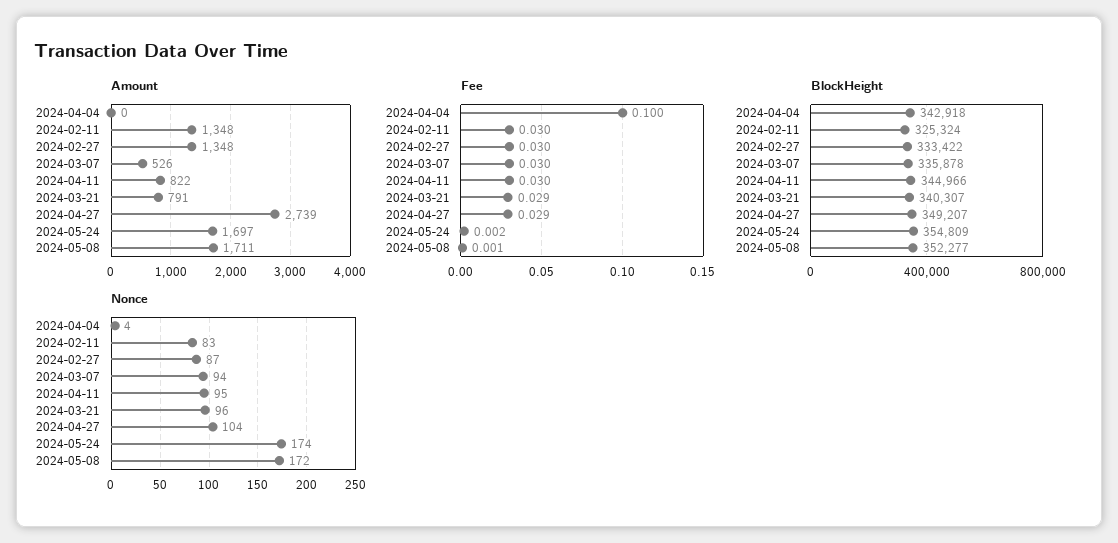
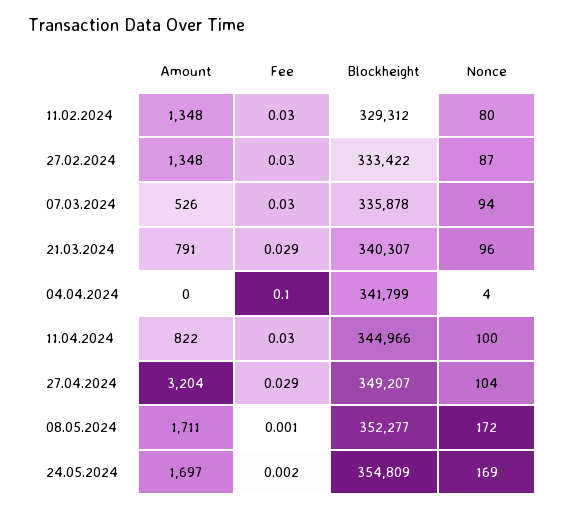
Amount, 2024-04-27: 2739 -> 3204
BlockHeight, 2024-04-04: 342918 -> 341799
BlockHeight, 2024-02-11: 325324 -> 329312
Nonce, 2024-02-11: 83 -> 80
Nonce, 2024-04-11: 95 -> 100
Nonce, 2024-05-24: 174 -> 169

